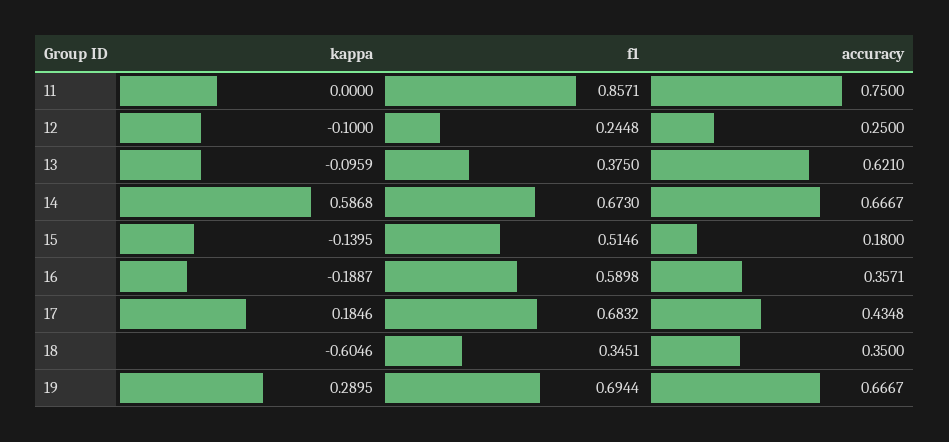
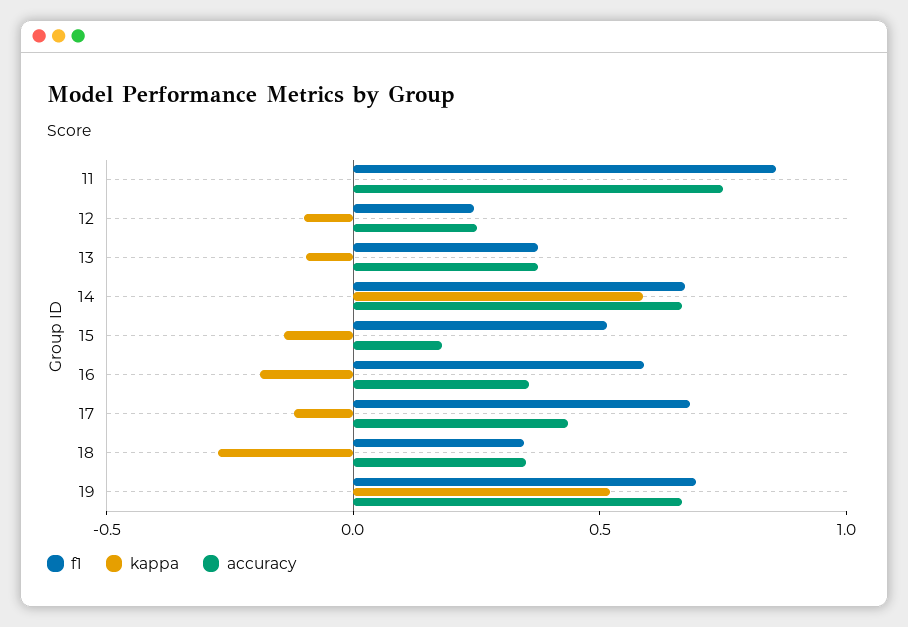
accuracy, 13: 0.621 -> 0.4
kappa, 17: 0.1846 -> -0.1
kappa, 18: -0.6046 -> -0.3
kappa, 19: 0.2895 -> 0.5

